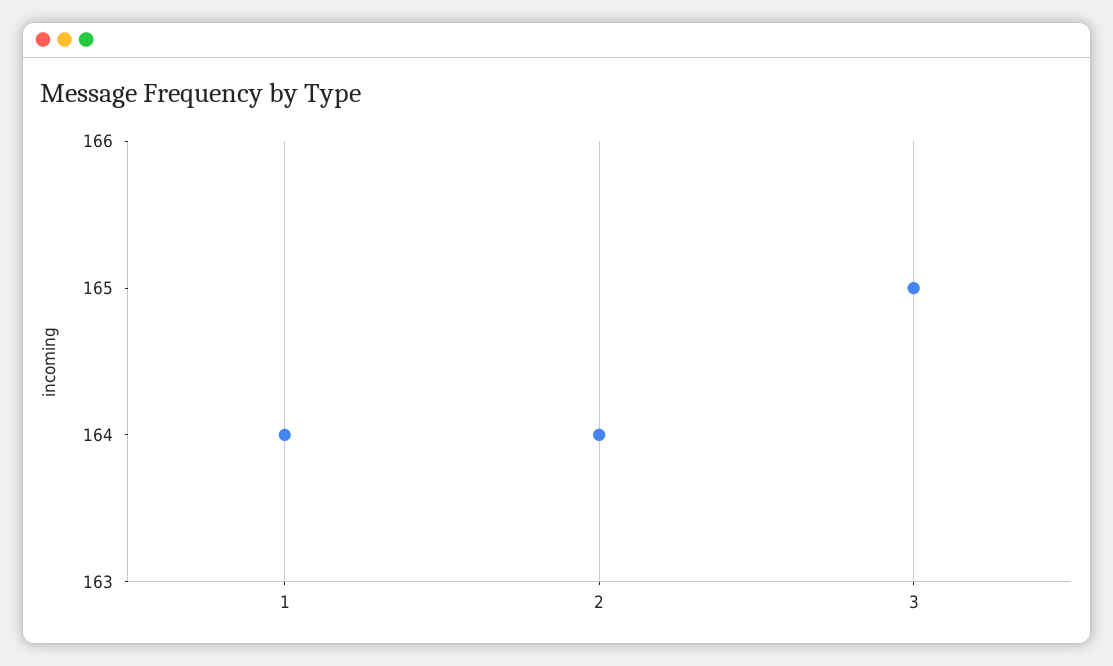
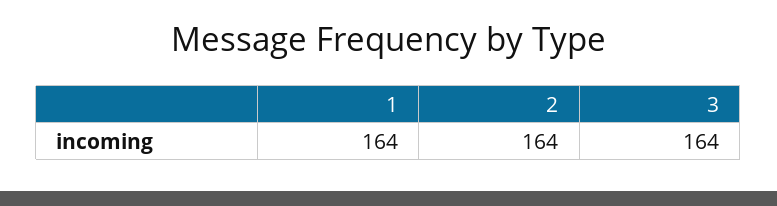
3: 165 -> 164

